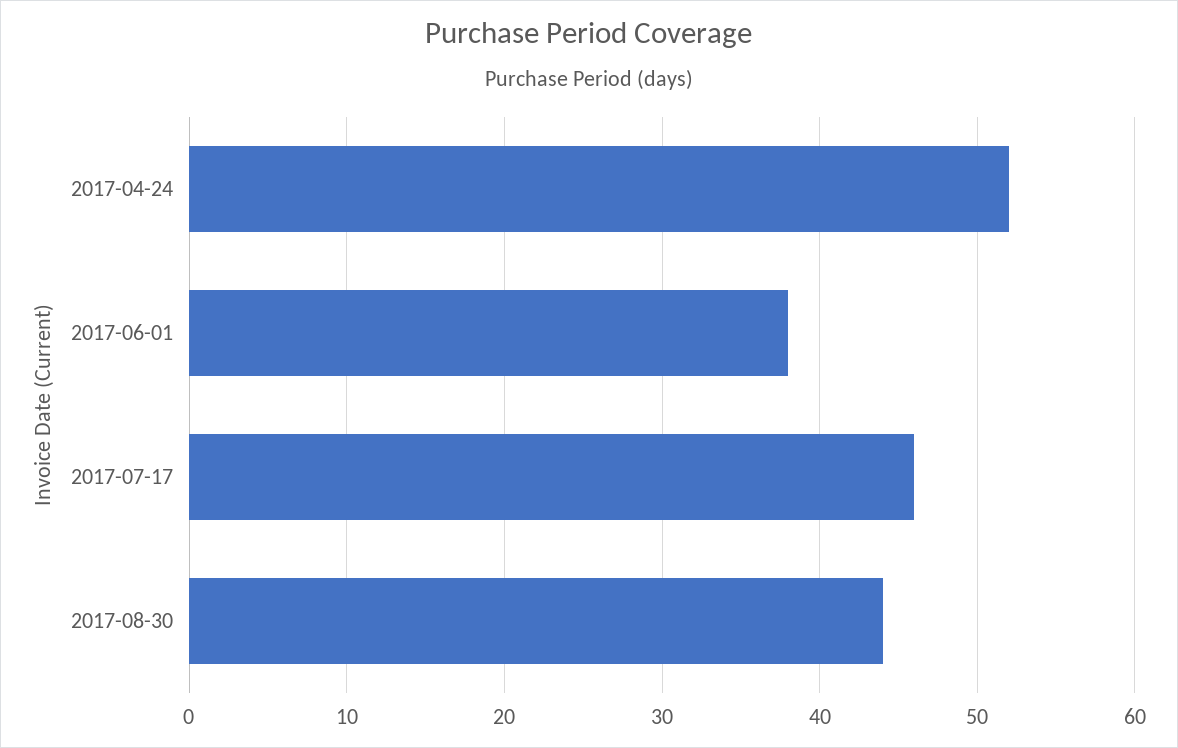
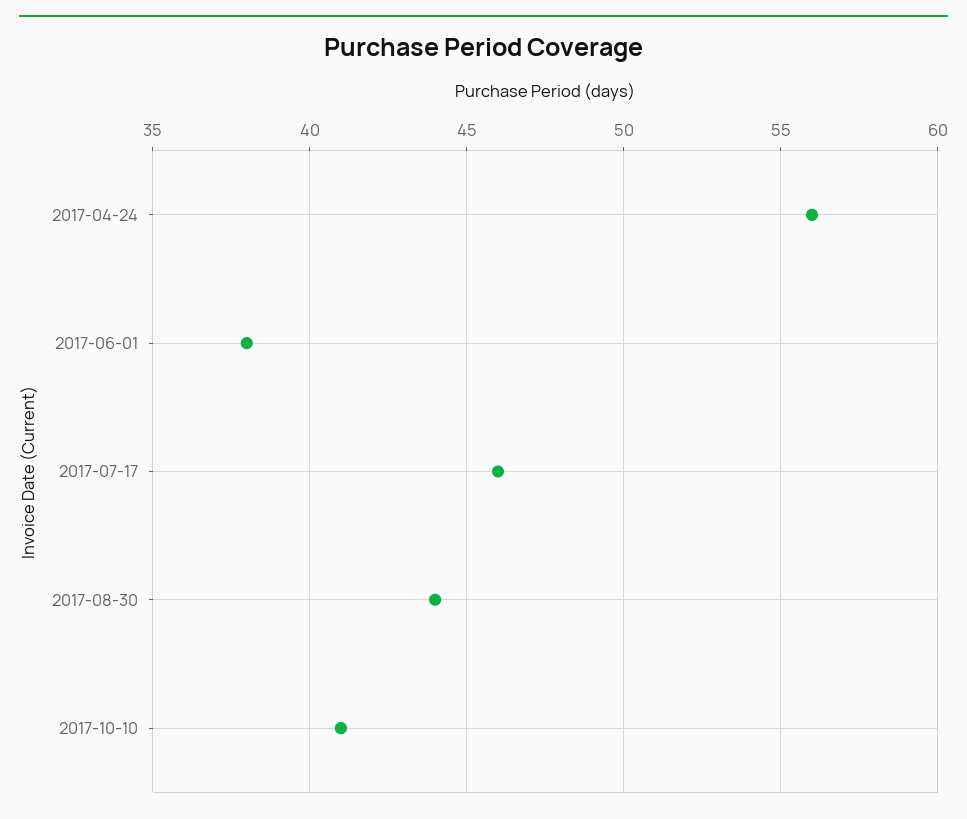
2017-04-24: 52 -> 56
2017-10-10: none -> 41

